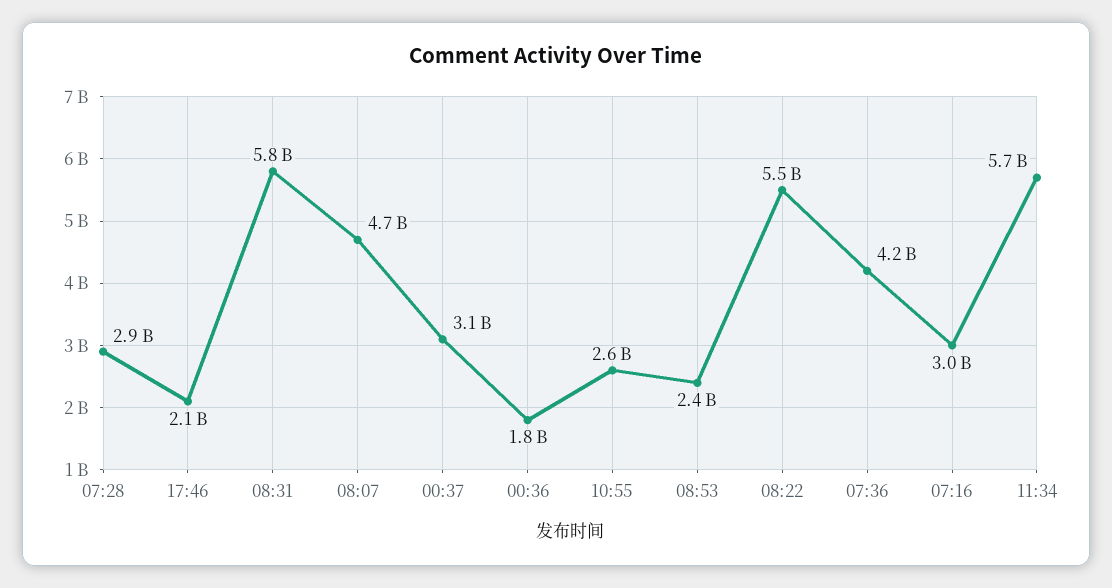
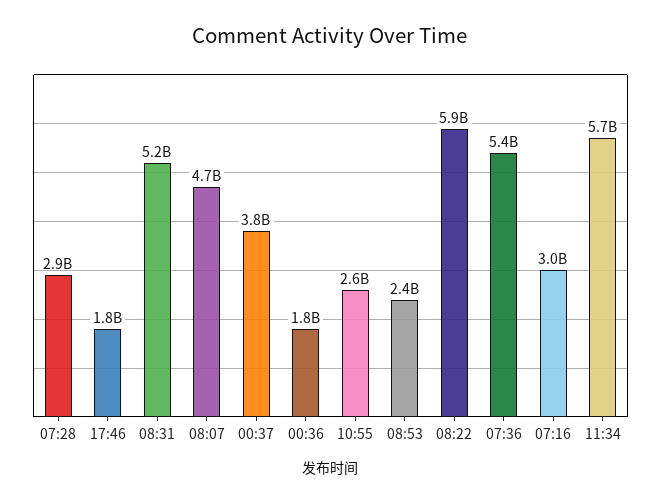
17:46: 2100000000 -> 1800000000
08:31: 5800000000 -> 5200000000
00:37: 3100000000 -> 3800000000
08:22: 5500000000 -> 5900000000
07:36: 4200000000 -> 5400000000

